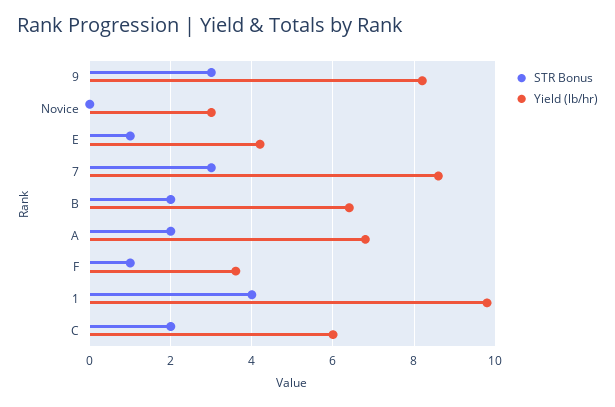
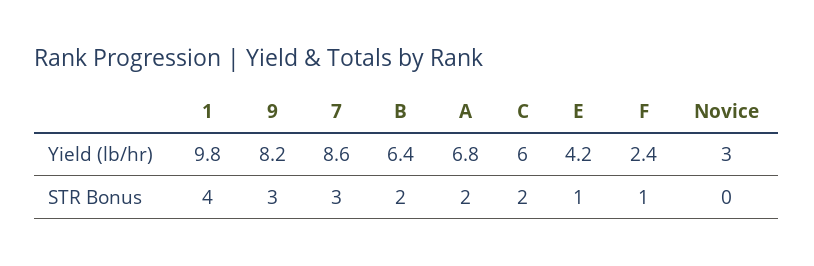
Yield (lb/hr), F: 3.5 -> 2.4

